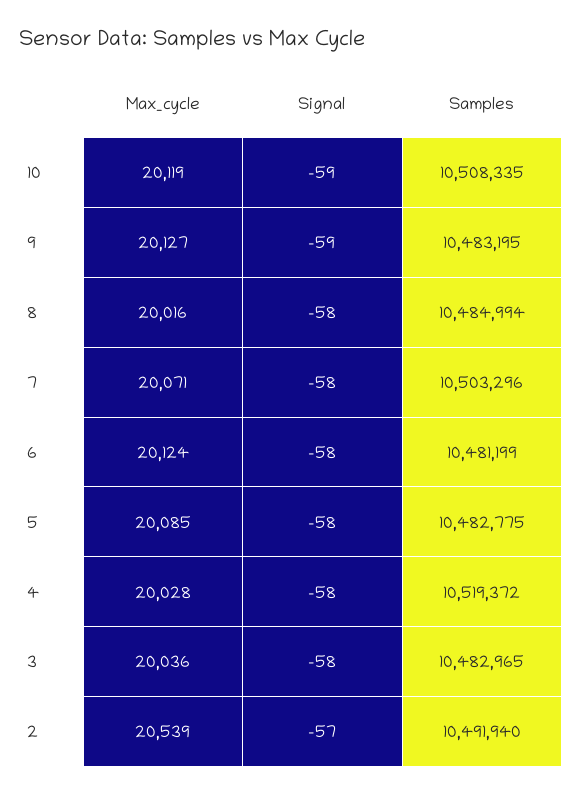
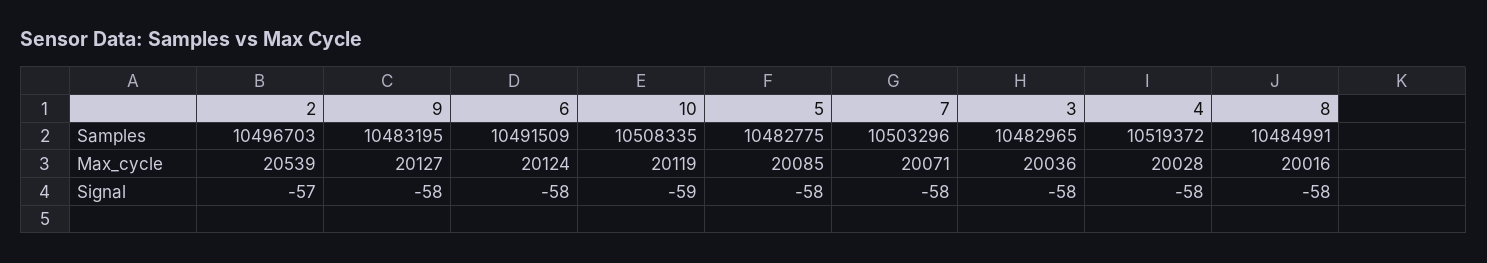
Signal, 9: -59 -> -58
Samples, 8: 10484994 -> 10484991
Samples, 6: 10481199 -> 10491509
Samples, 2: 10491940 -> 10496703

